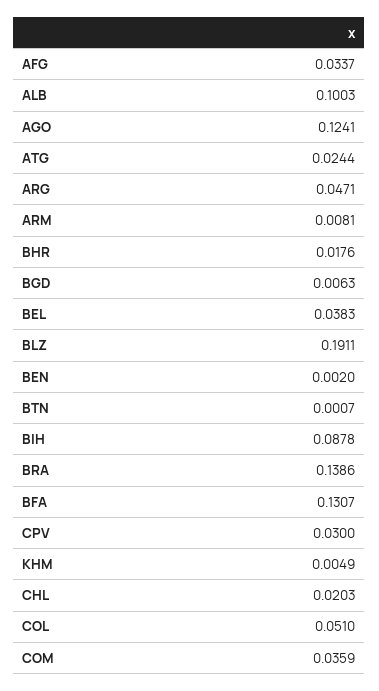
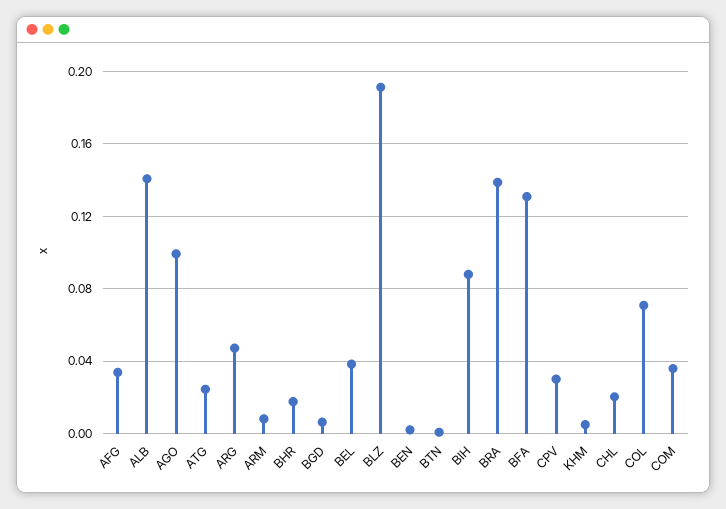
ALB: 0.1003 -> 0.14
AGO: 0.1241 -> 0.1
COL: 0.051 -> 0.07

